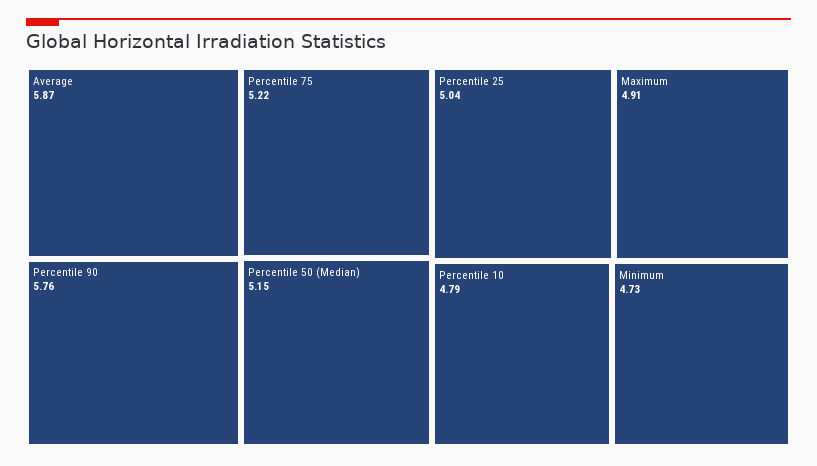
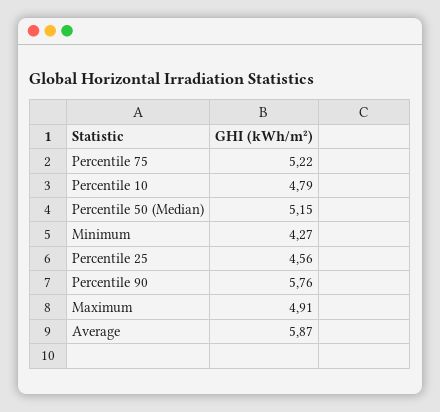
Percentile 25: 5.04 -> 4.56
Minimum: 4.73 -> 4.27

